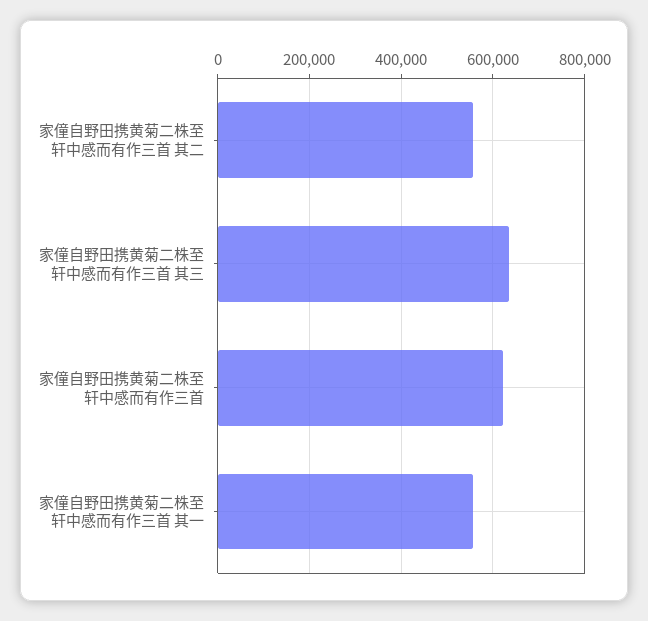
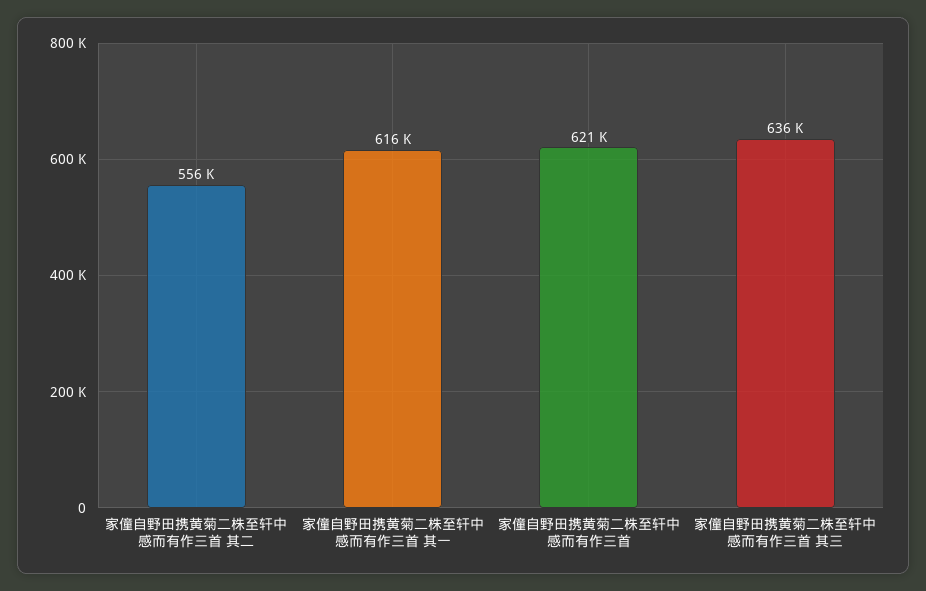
家僮自野田携黄菊二株至轩中感而有作三首 其一: 560000 -> 616000

